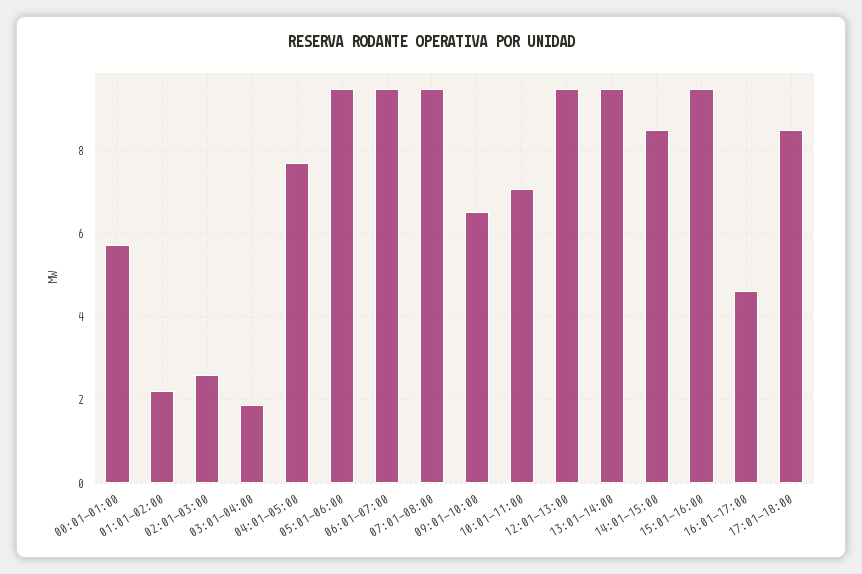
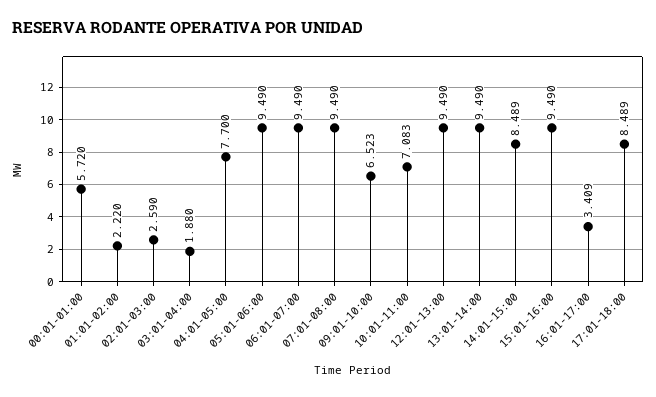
16:01-17:00: 4.6 -> 3.409

